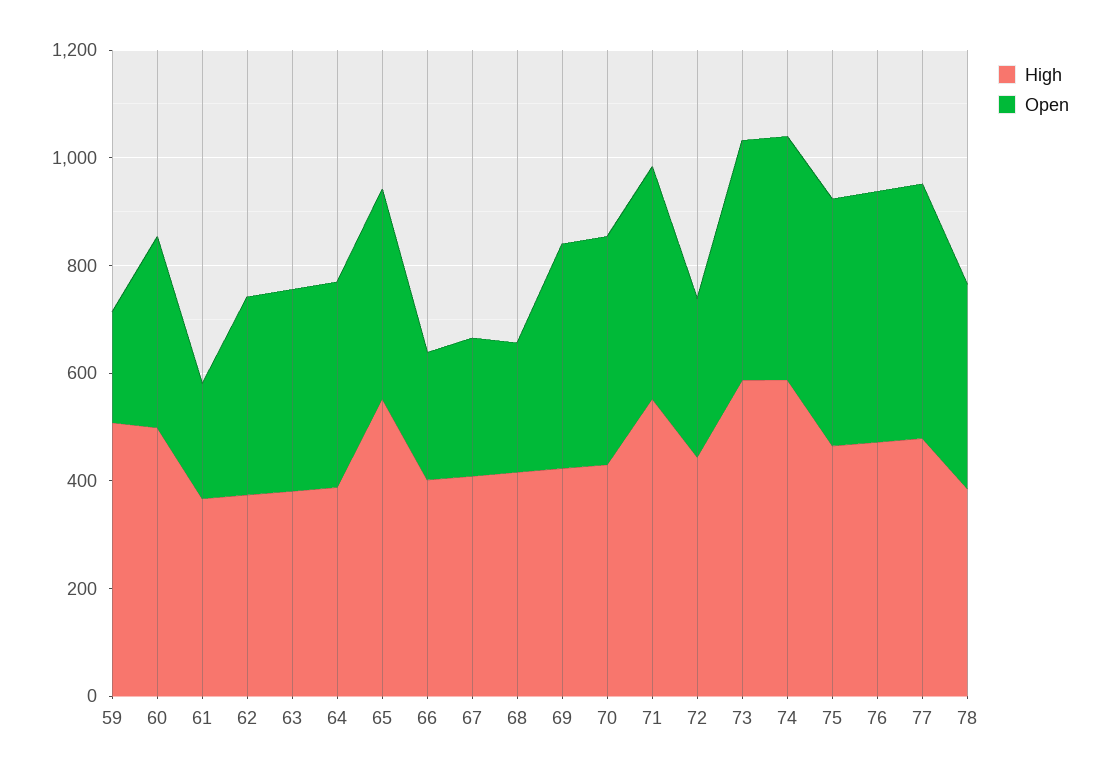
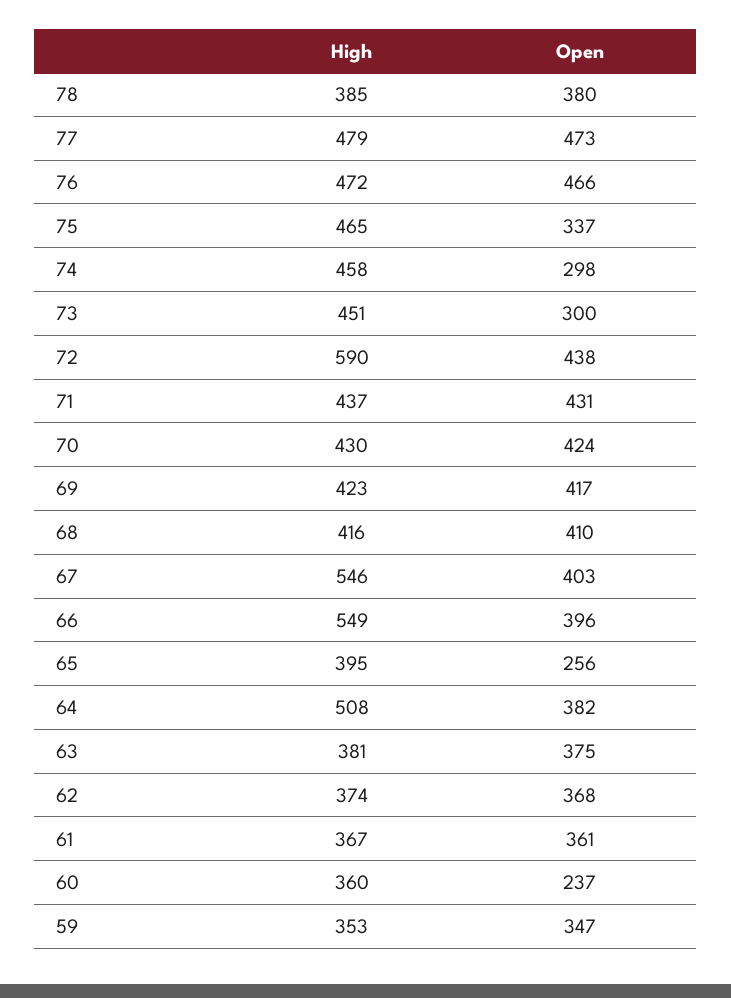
High, 59: 500 -> 353
Open, 59: 200 -> 347
High, 60: 500 -> 360
Open, 60: 350 -> 237
Open, 61: 200 -> 361
High, 64: 400 -> 508
High, 65: 550 -> 395
Open, 65: 400 -> 256
High, 66: 400 -> 549
Open, 66: 250 -> 396
High, 67: 400 -> 546
Open, 67: 250 -> 403
Open, 68: 250 -> 410
High, 71: 550 -> 437
High, 72: 450 -> 590
Open, 72: 300 -> 438
High, 73: 600 -> 451
Open, 73: 450 -> 300
High, 74: 600 -> 458
Open, 74: 450 -> 298
Open, 75: 450 -> 337

